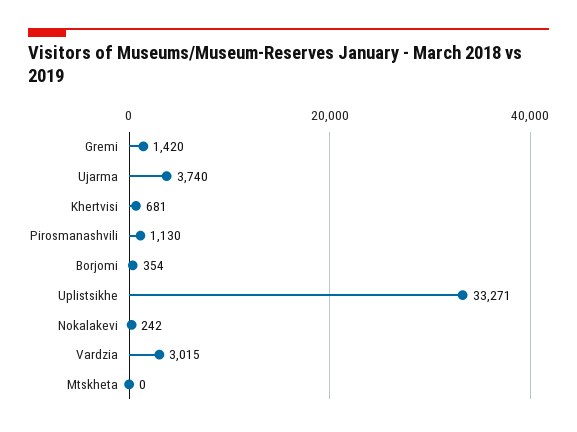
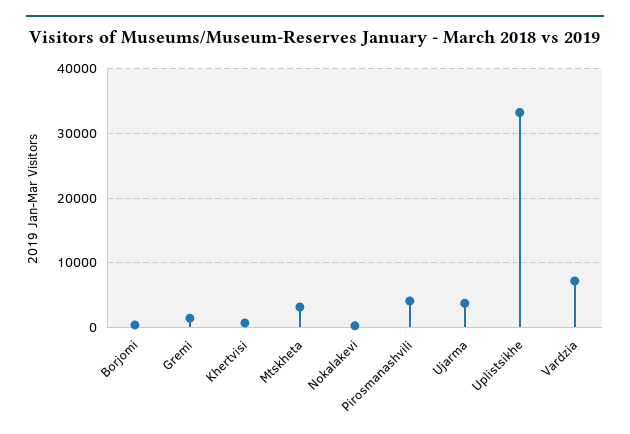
Pirosmanashvili: 1130 -> 4000
Vardzia: 3015 -> 7000
Mtskheta: 0 -> 3000

